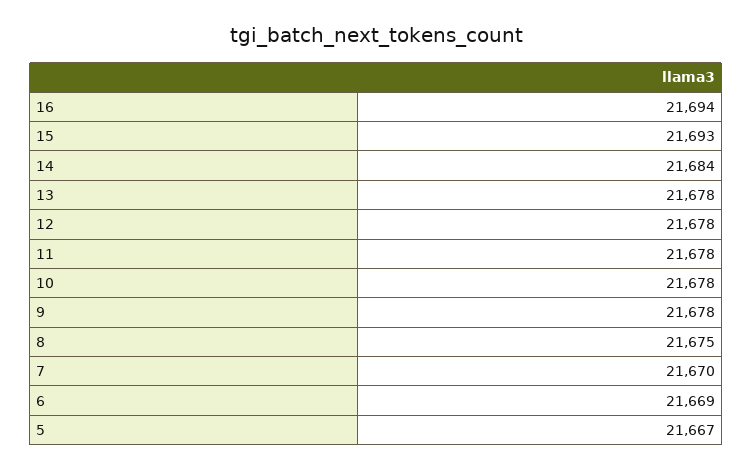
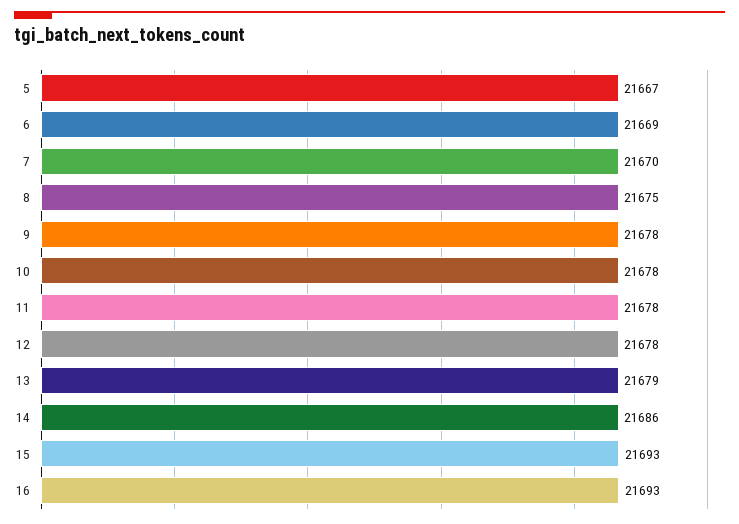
16: 21694 -> 21693
14: 21684 -> 21686
13: 21678 -> 21679

